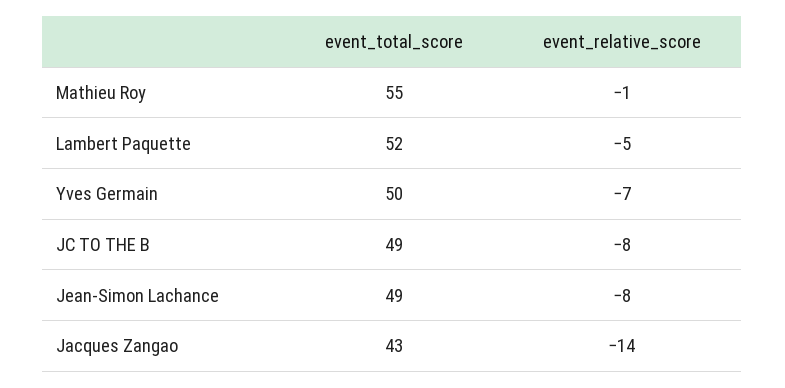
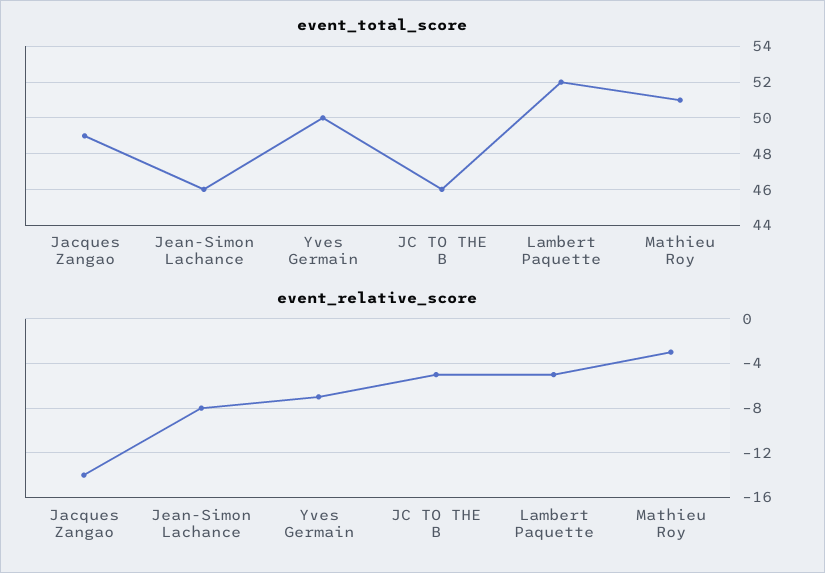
event_total_score, Mathieu Roy: 55 -> 51
event_relative_score, Mathieu Roy: -1 -> -3
event_total_score, JC TO THE B: 49 -> 46
event_relative_score, JC TO THE B: -8 -> -5
event_total_score, Jean-Simon Lachance: 49 -> 46
event_total_score, Jacques Zangao: 43 -> 49

